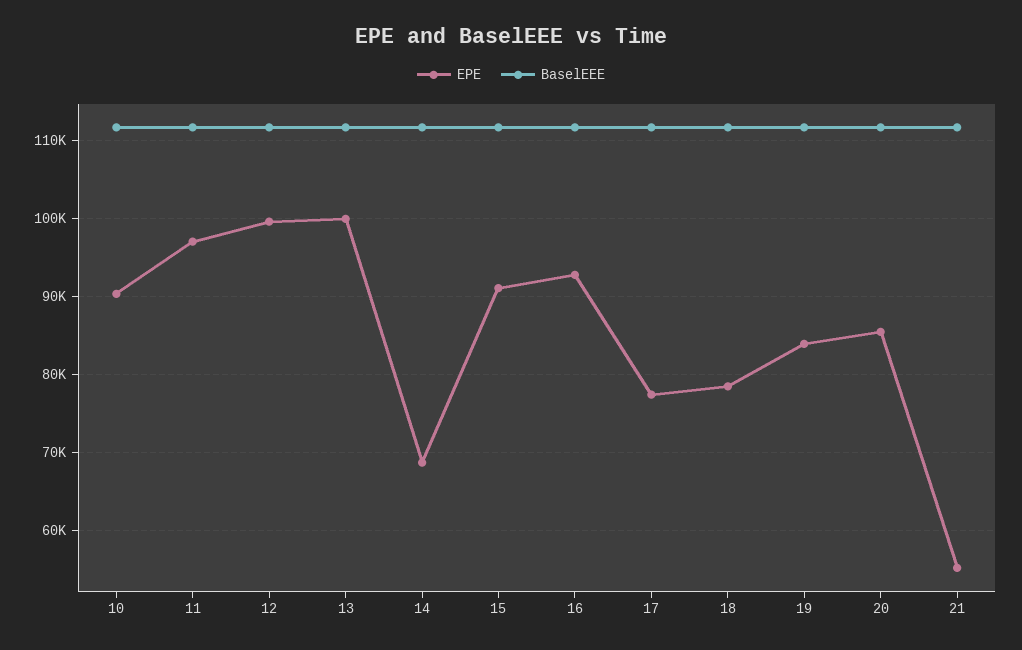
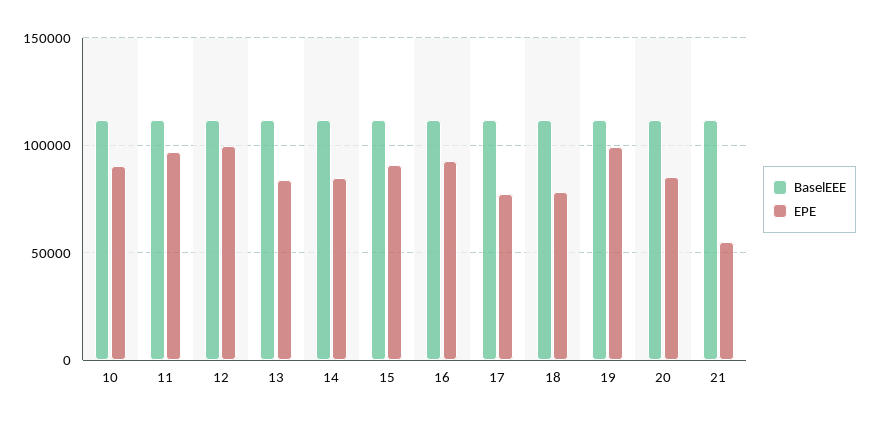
EPE, 13: 100000 -> 85000
EPE, 14: 69000 -> 85000
EPE, 19: 84000 -> 100000

